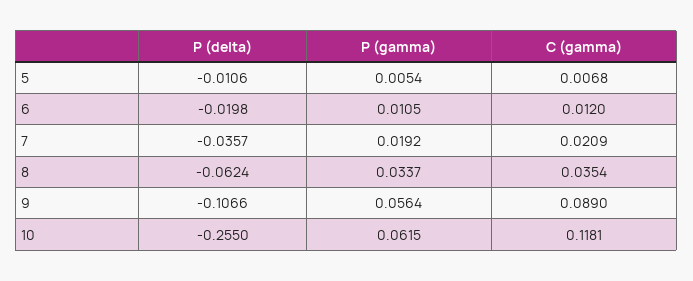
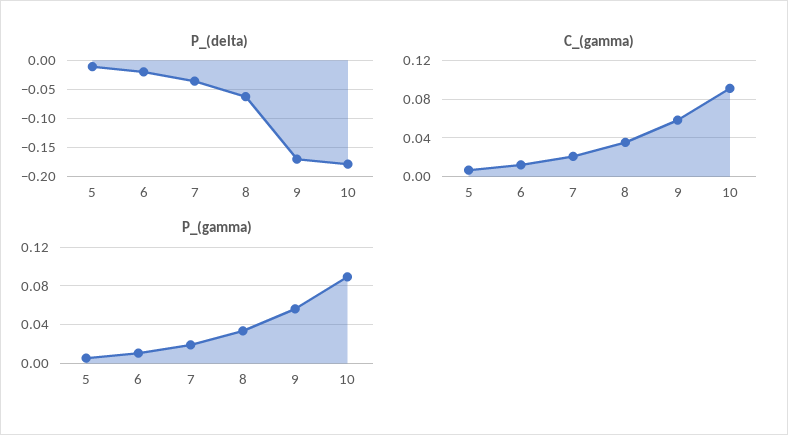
P (delta), 9: -0.1066 -> -0.175
C (gamma), 9: 0.089 -> 0.06
P (delta), 10: -0.255 -> -0.175
P (gamma), 10: 0.0615 -> 0.09
C (gamma), 10: 0.1181 -> 0.09

